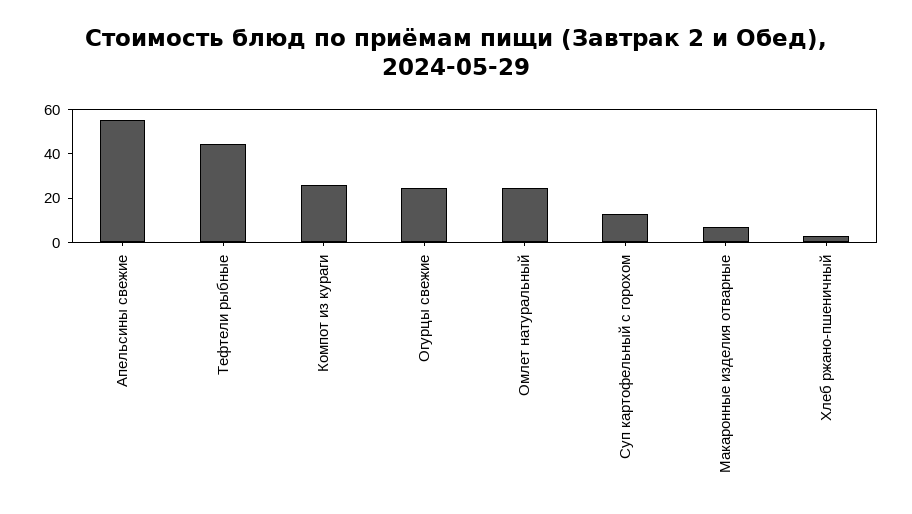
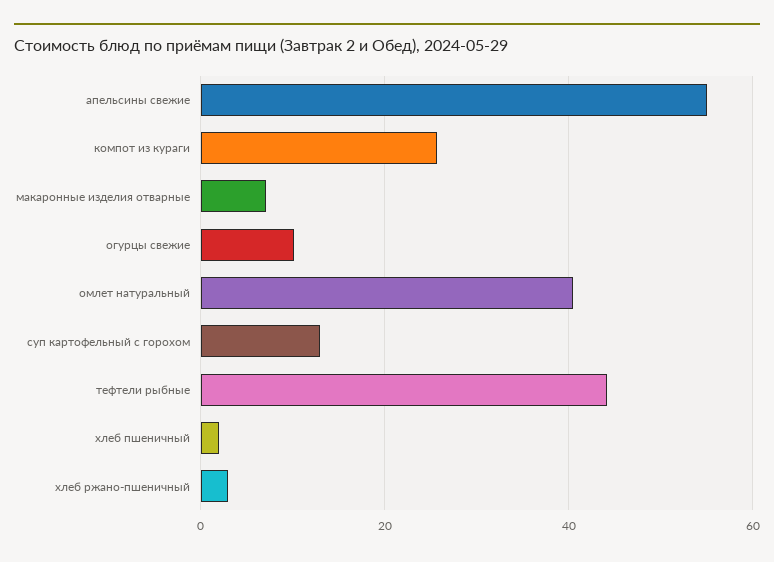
Огурцы свежие: 25 -> 10
Омлет натуральный: 25 -> 40
хлеб пшеничный: none -> 2

